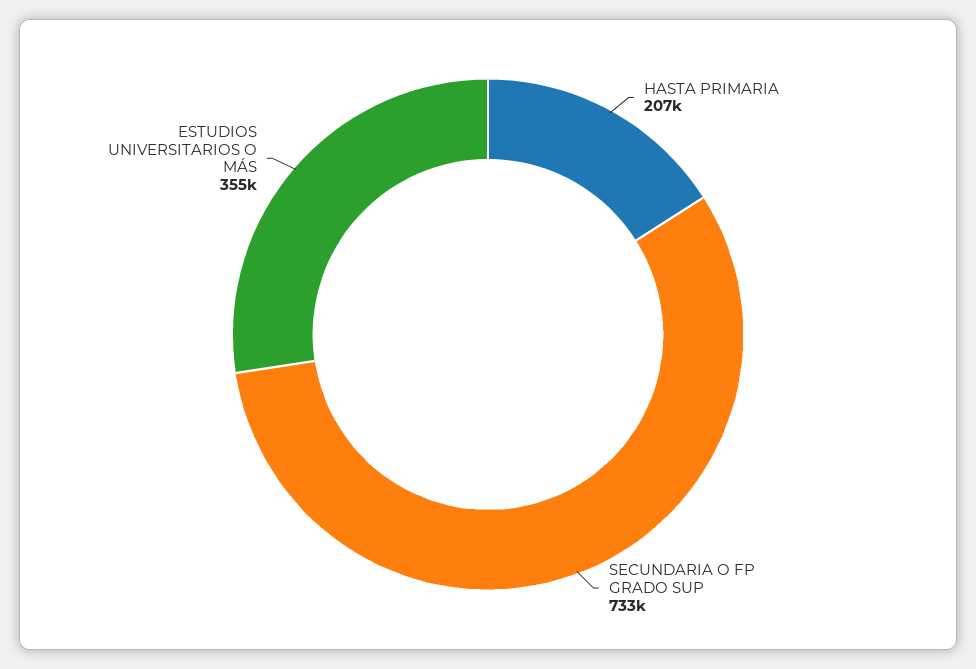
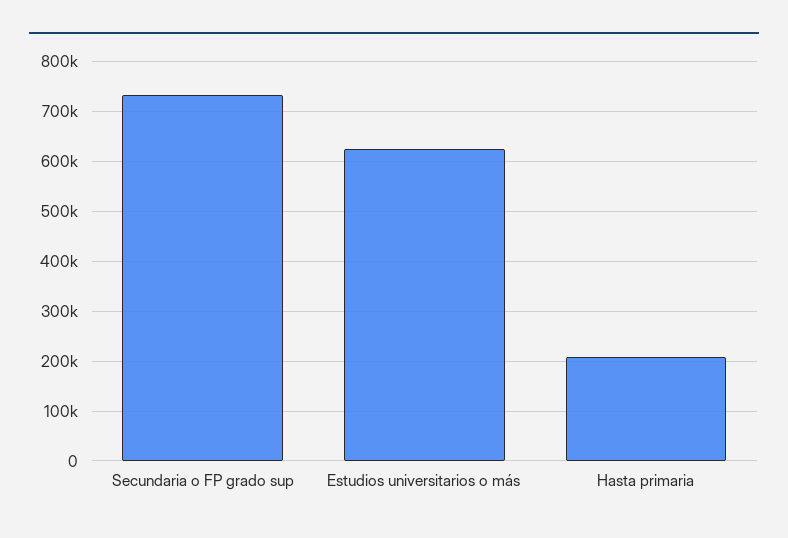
ESTUDIOS UNIVERSITARIOS O MÁS: 355000 -> 620000

